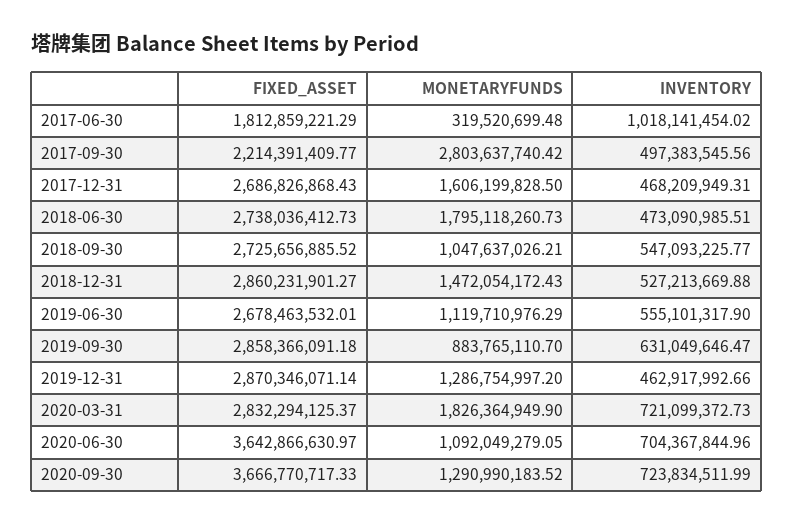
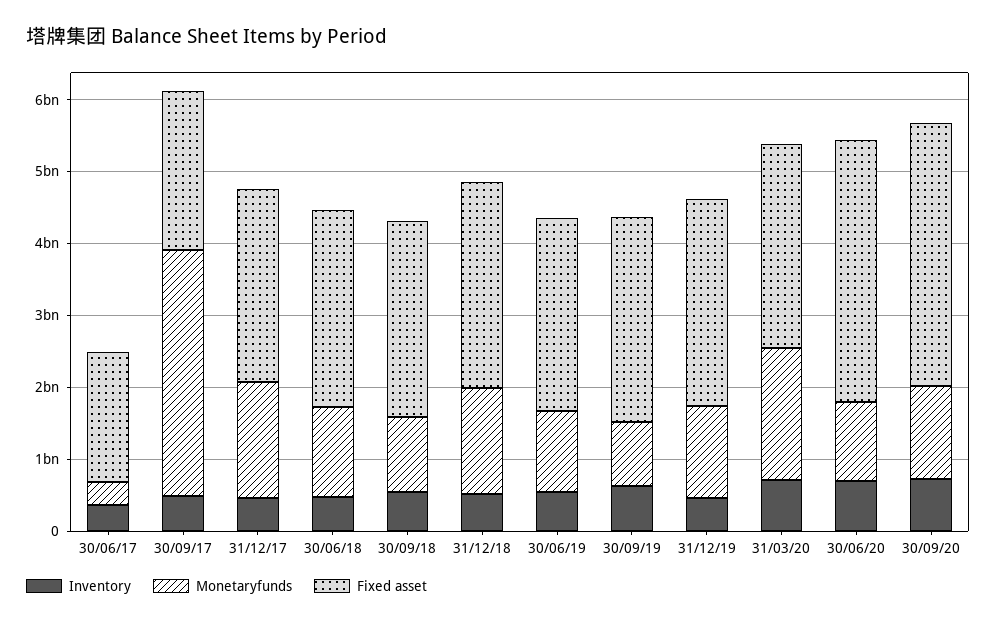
INVENTORY, 2017-06-30: 1018141454.02 -> 400000000
MONETARYFUNDS, 2017-09-30: 2803637740.42 -> 3400000000
MONETARYFUNDS, 2018-06-30: 1795118260.73 -> 1200000000

